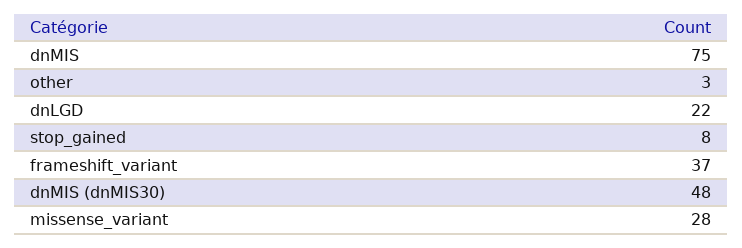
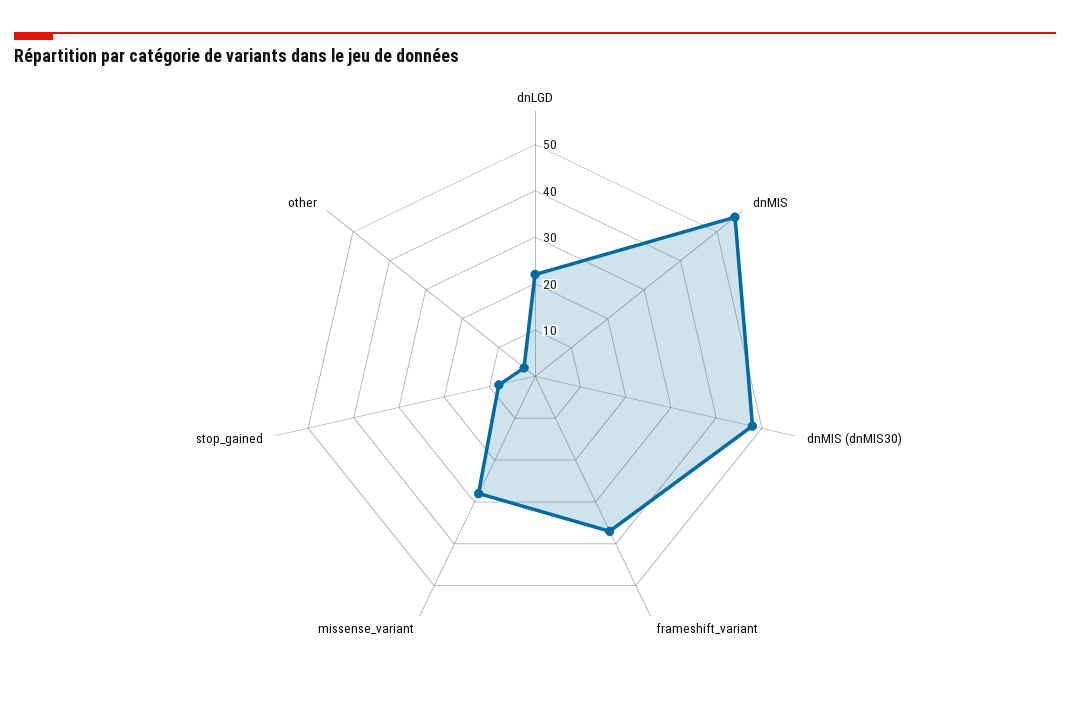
dnMIS: 75 -> 55

